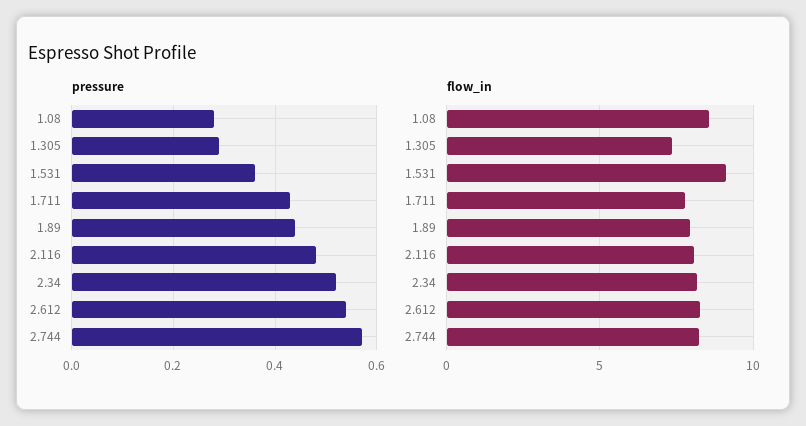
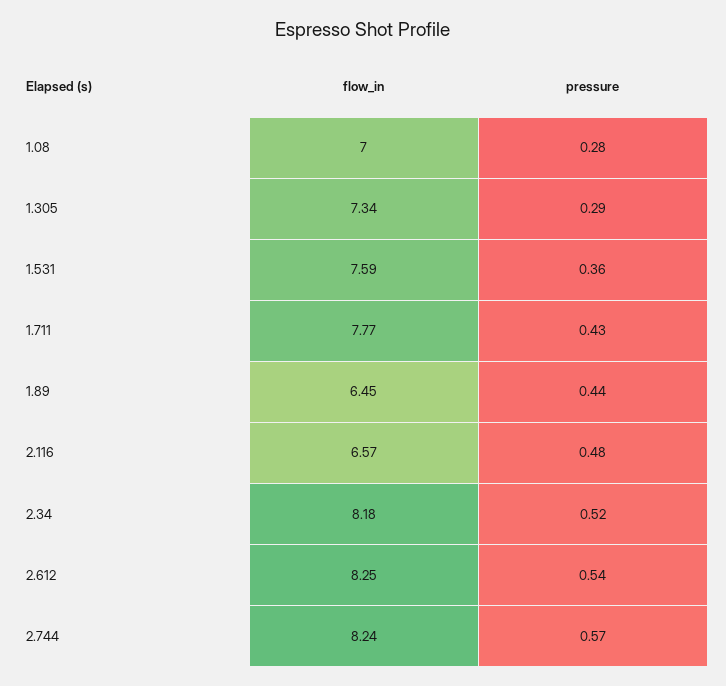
flow_in, 1.08: 8.5 -> 7
flow_in, 1.531: 9 -> 7.59
flow_in, 1.89: 8 -> 6.45
flow_in, 2.116: 8 -> 6.57

